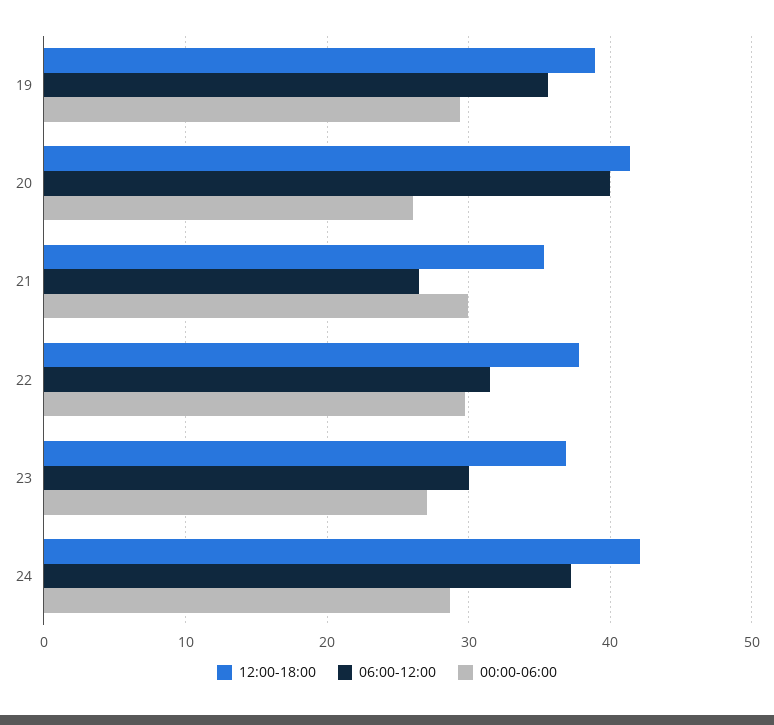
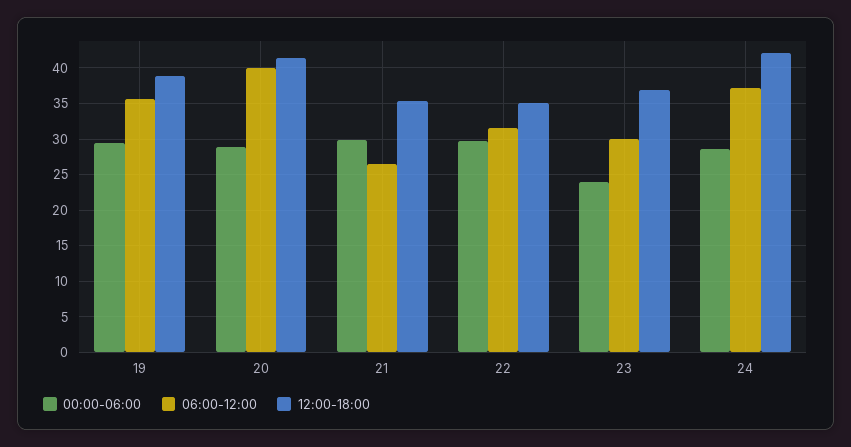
00:00-06:00, 20: 26 -> 29
12:00-18:00, 22: 38 -> 35
00:00-06:00, 23: 27 -> 24

